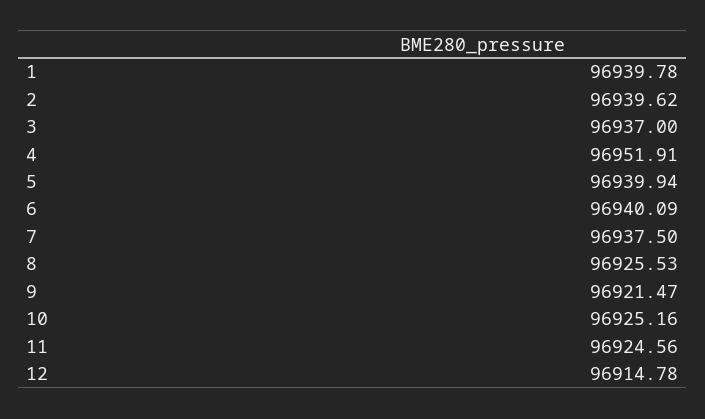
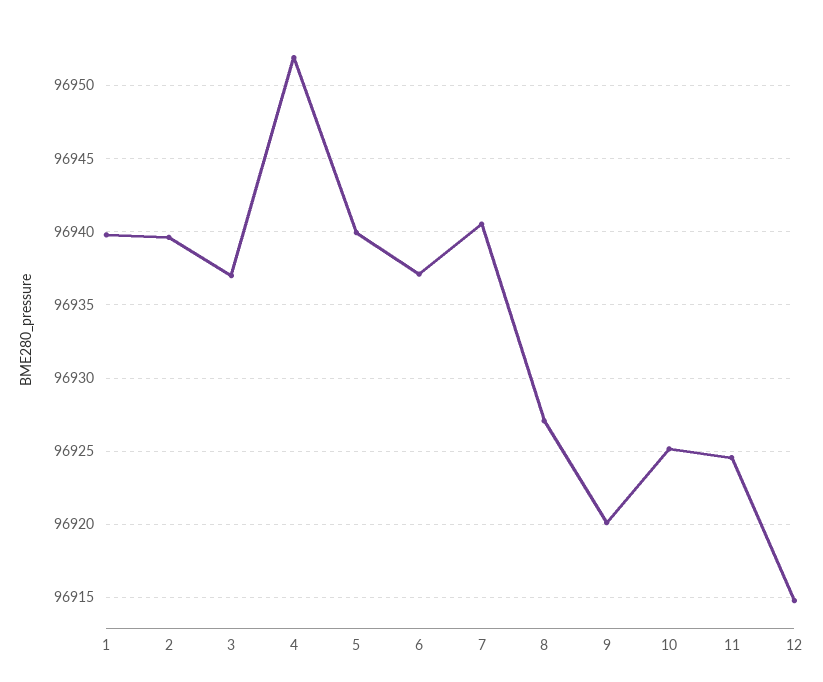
6: 96940.09 -> 96937
7: 96937.5 -> 96940.5
8: 96925.53 -> 96927
9: 96921.47 -> 96920

